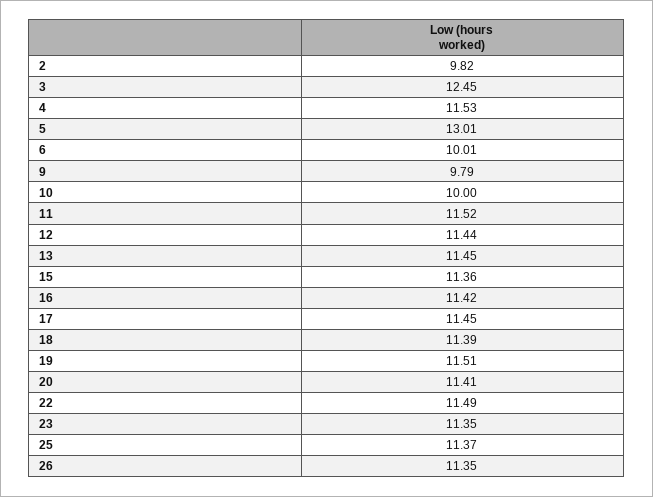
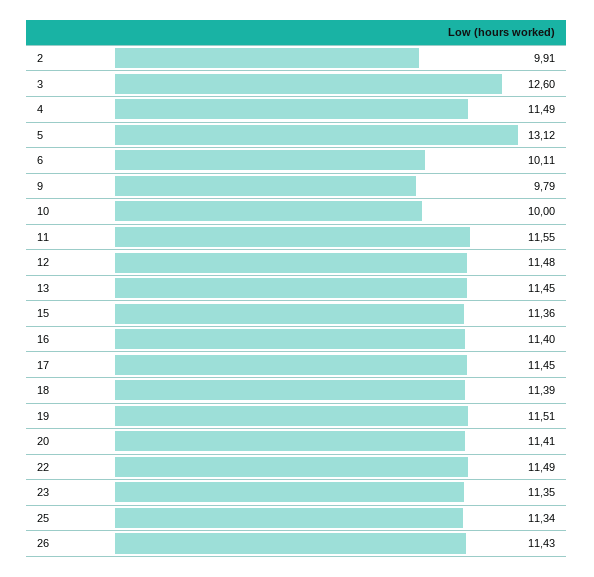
2: 9.82 -> 9.91
3: 12.45 -> 12.6
4: 11.53 -> 11.49
5: 13.01 -> 13.12
6: 10.01 -> 10.11
11: 11.52 -> 11.55
12: 11.44 -> 11.48
16: 11.42 -> 11.4
25: 11.37 -> 11.34
26: 11.35 -> 11.43

